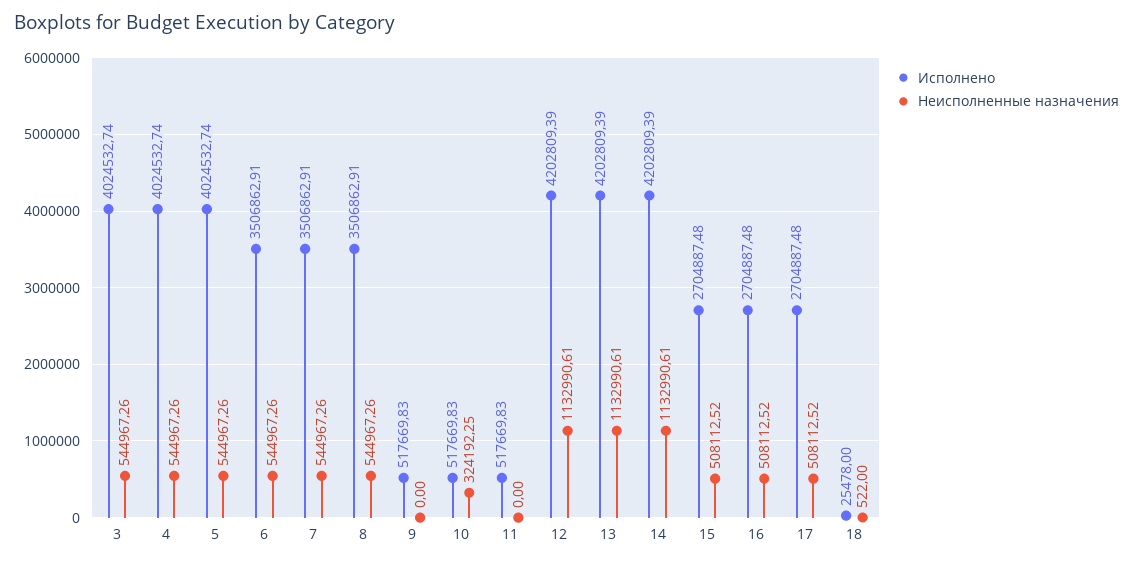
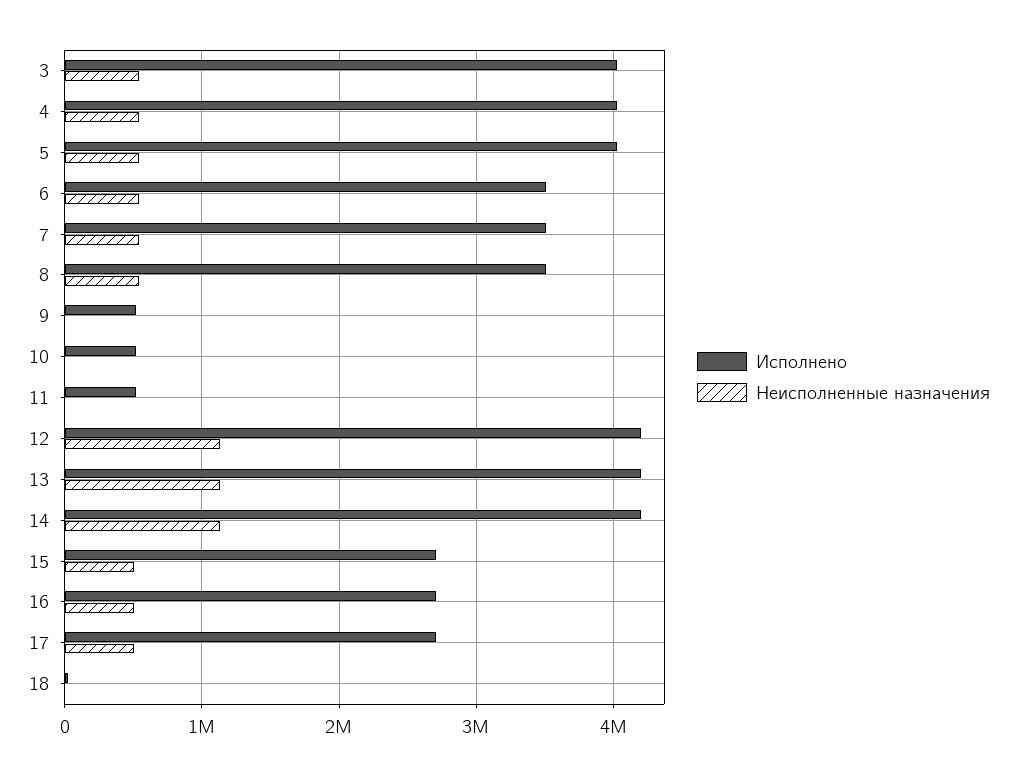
Неисполненные назначения, 10: 324192.25 -> 0

